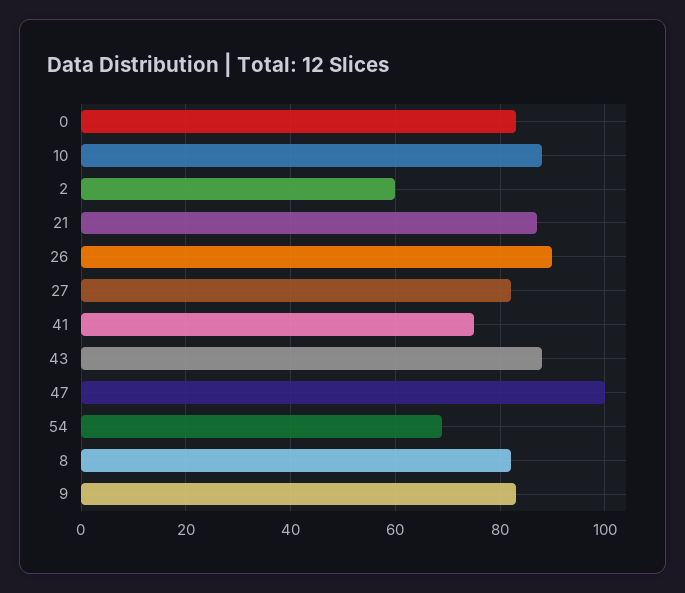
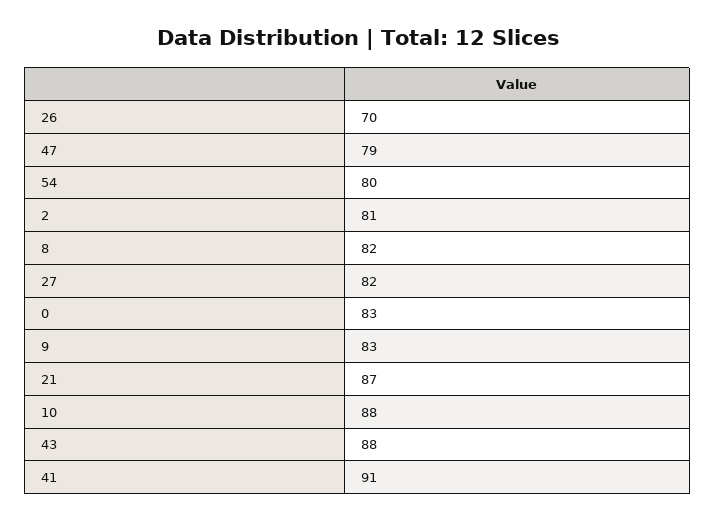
2: 60 -> 81
26: 90 -> 70
41: 75 -> 91
47: 100 -> 79
54: 70 -> 80

